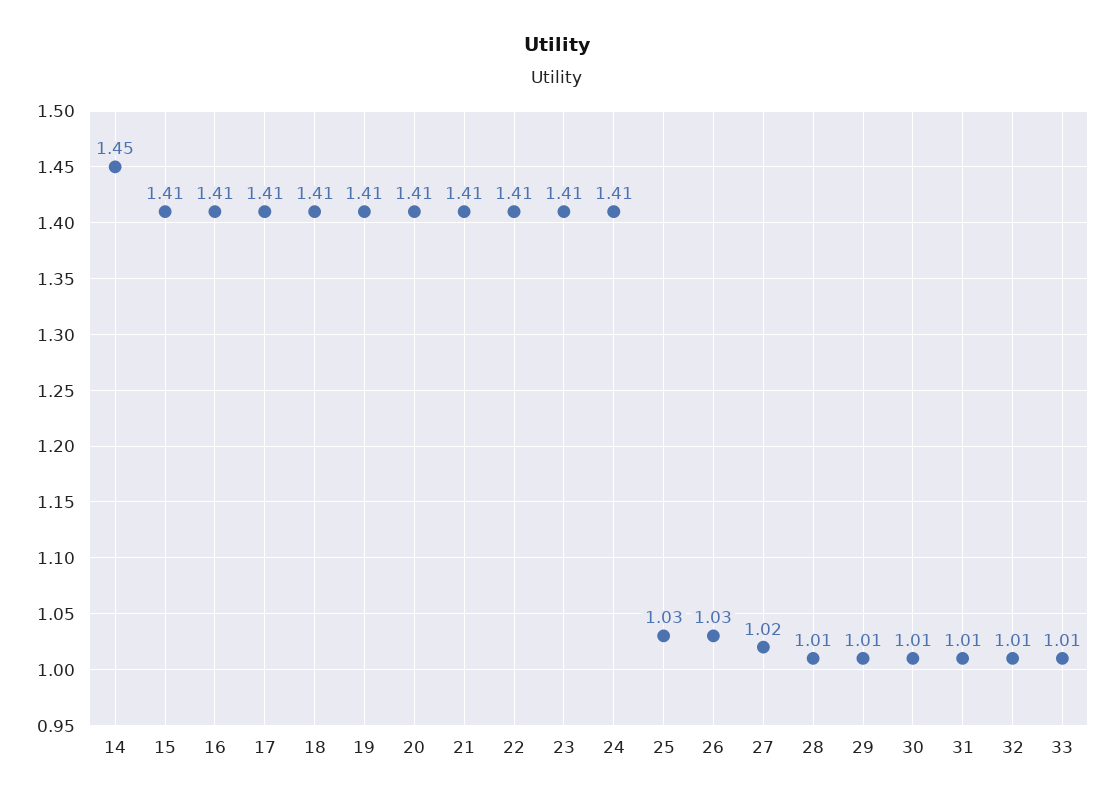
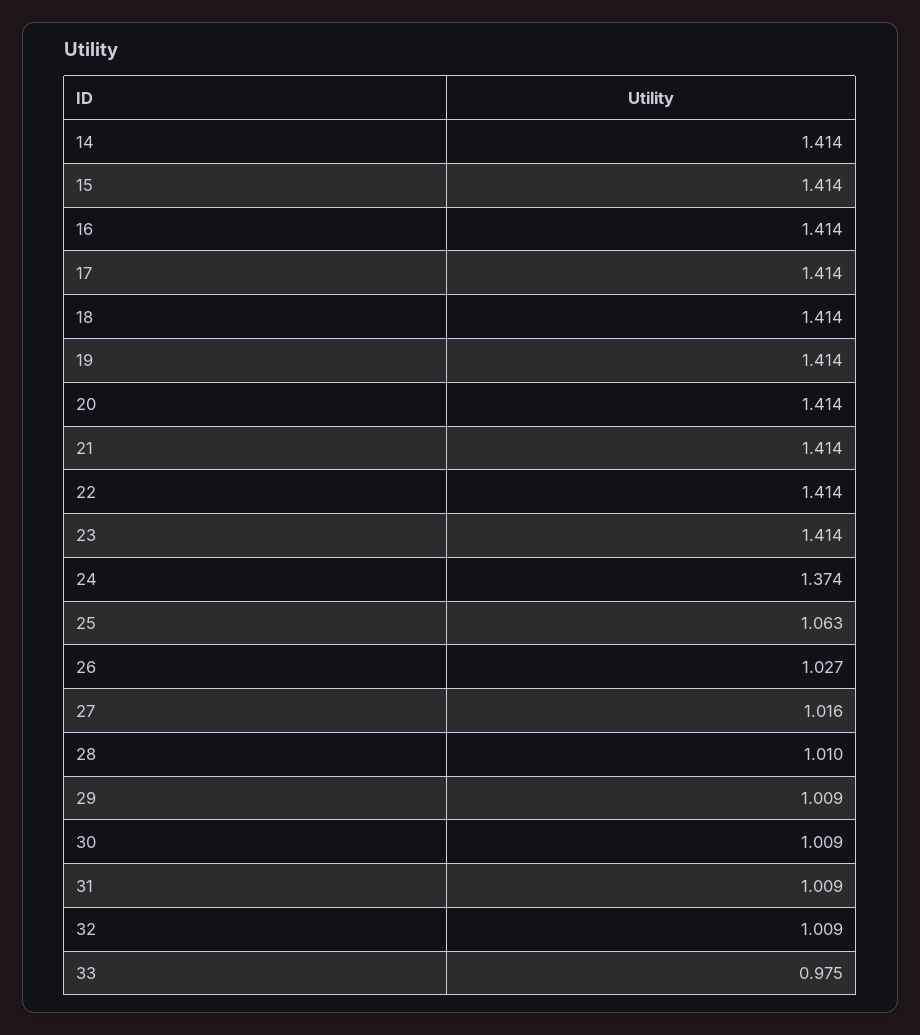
14: 1.45 -> 1.414
24: 1.41 -> 1.374
25: 1.03 -> 1.063
33: 1.01 -> 0.975

